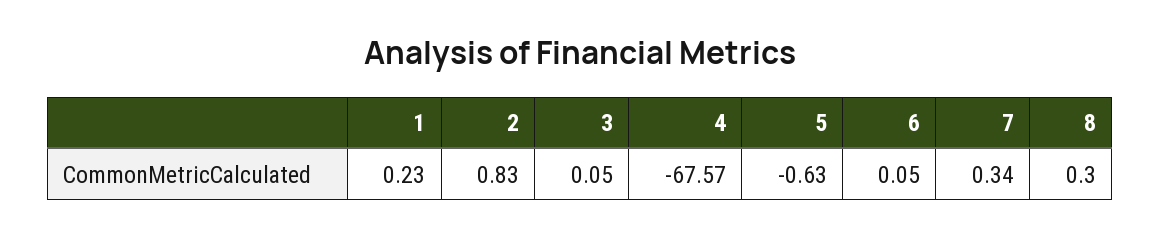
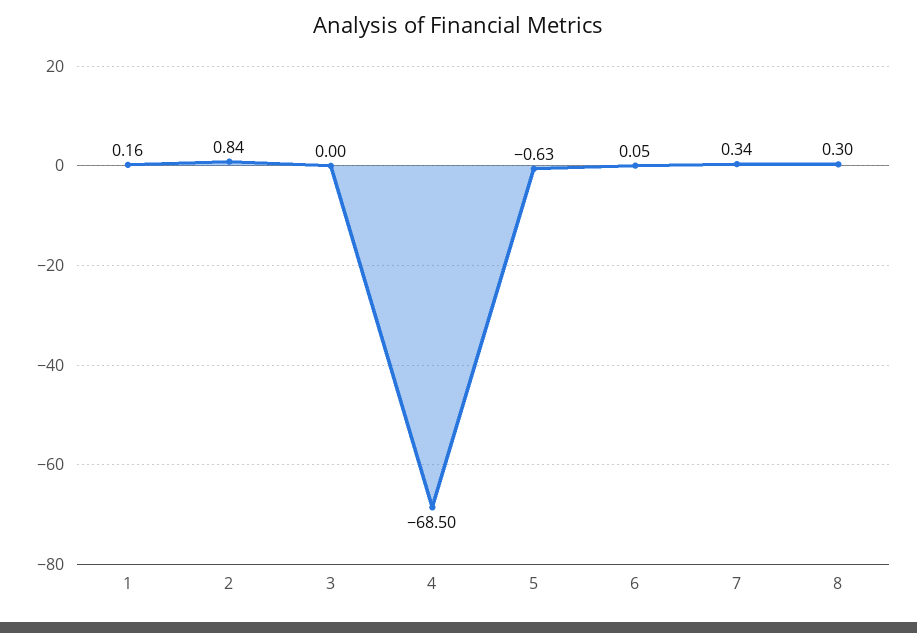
1: 0.23 -> 0.16
2: 0.83 -> 0.84
3: 0.05 -> 0
4: -67.57 -> -68.5

